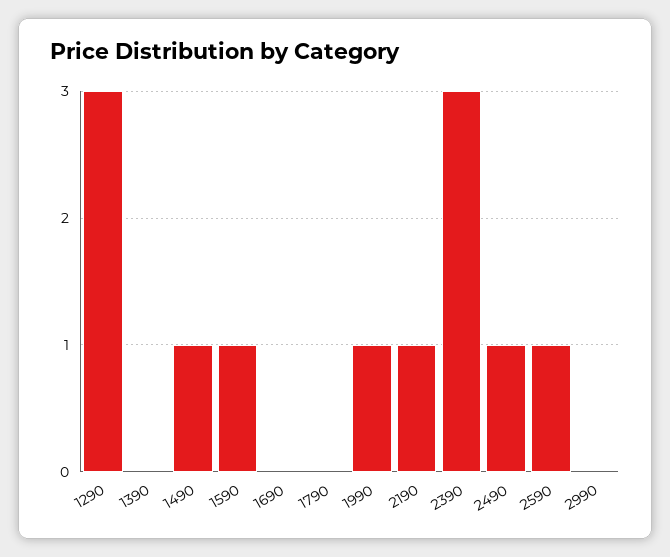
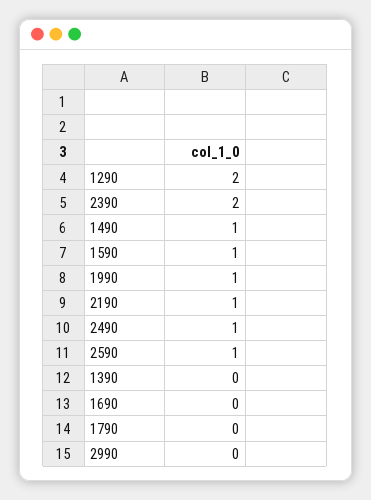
1290: 3 -> 2
2390: 3 -> 2

